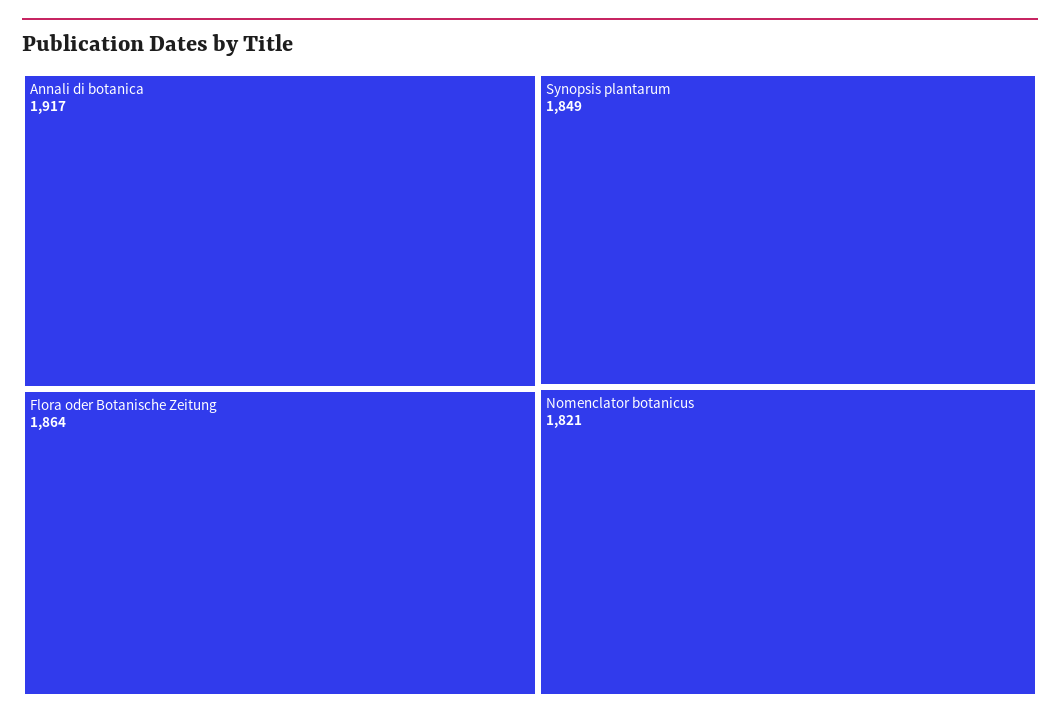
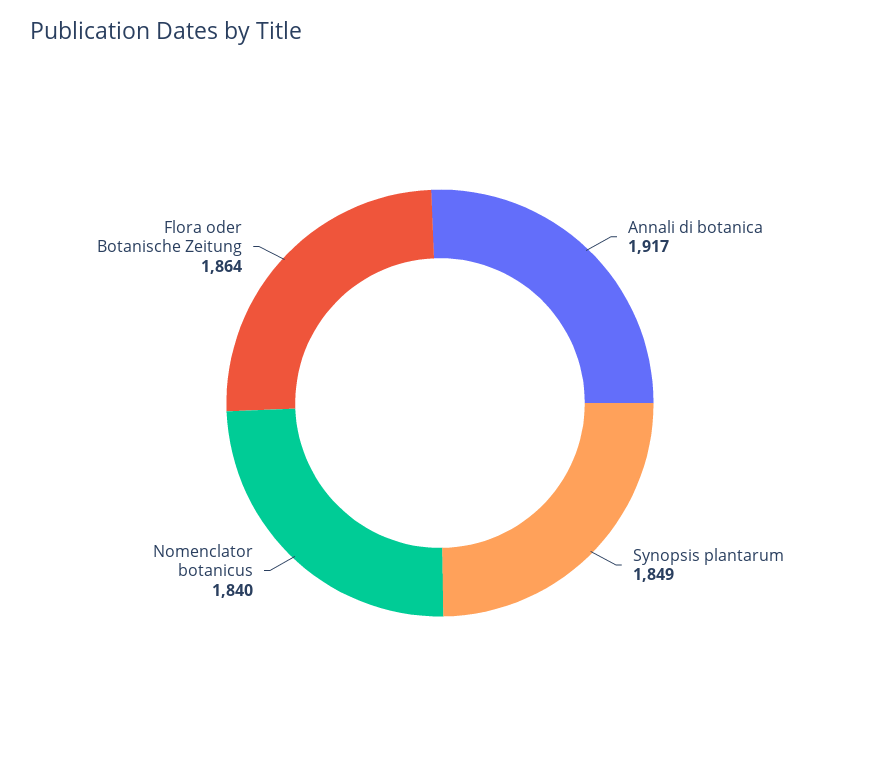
Nomenclator botanicus: 1821 -> 1840

